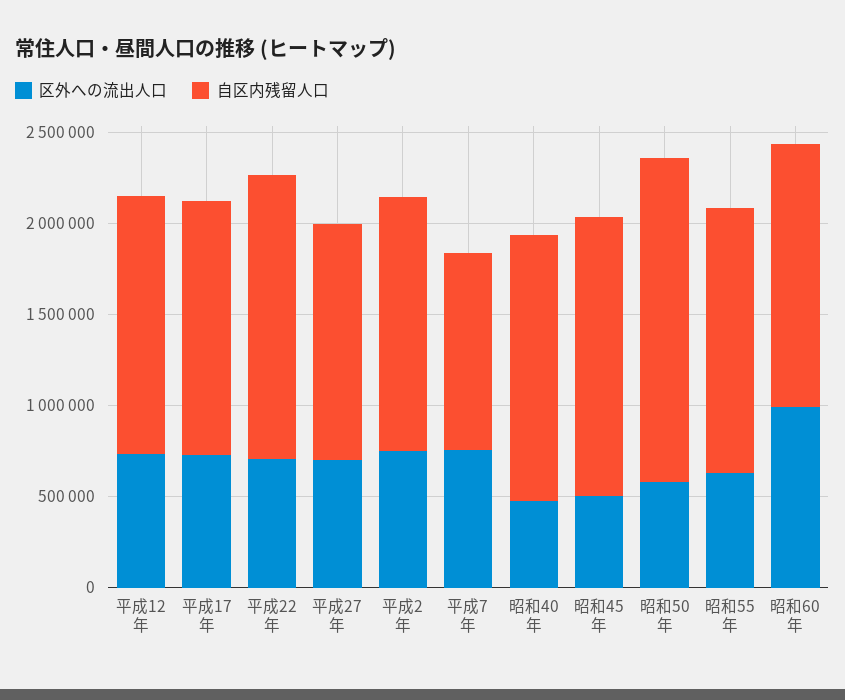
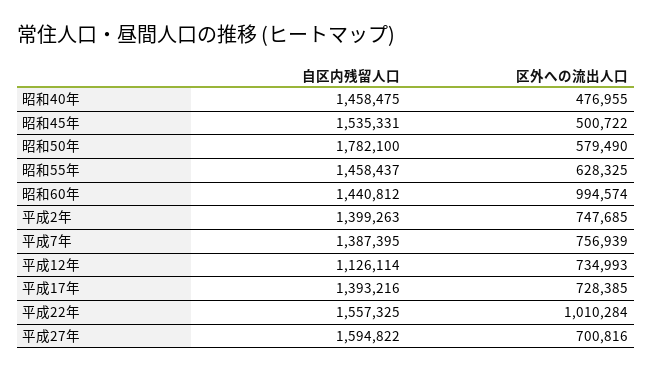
自区内残留人口, 平成12年: 1400000 -> 1126114
区外への流出人口, 平成22年: 700000 -> 1010284
自区内残留人口, 平成27年: 1300000 -> 1594822
自区内残留人口, 平成7年: 1100000 -> 1387395

